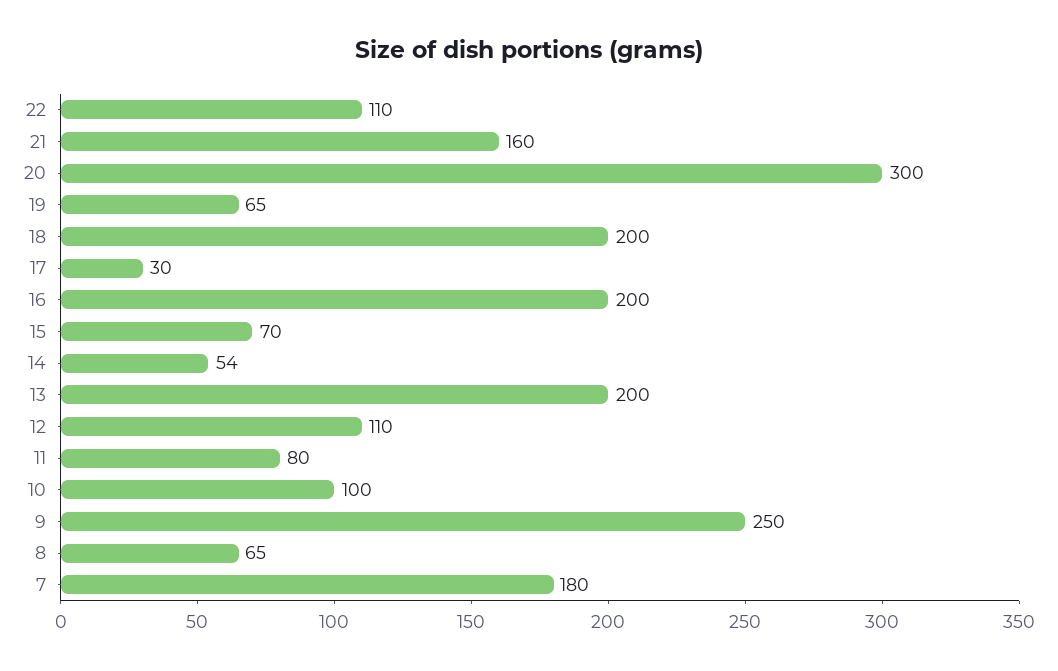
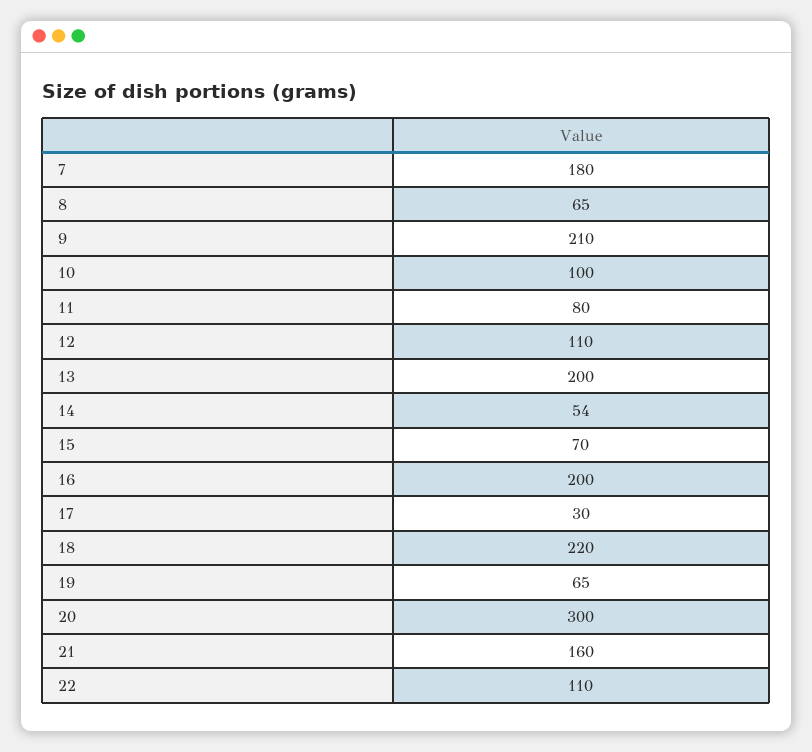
18: 200 -> 220
9: 250 -> 210

